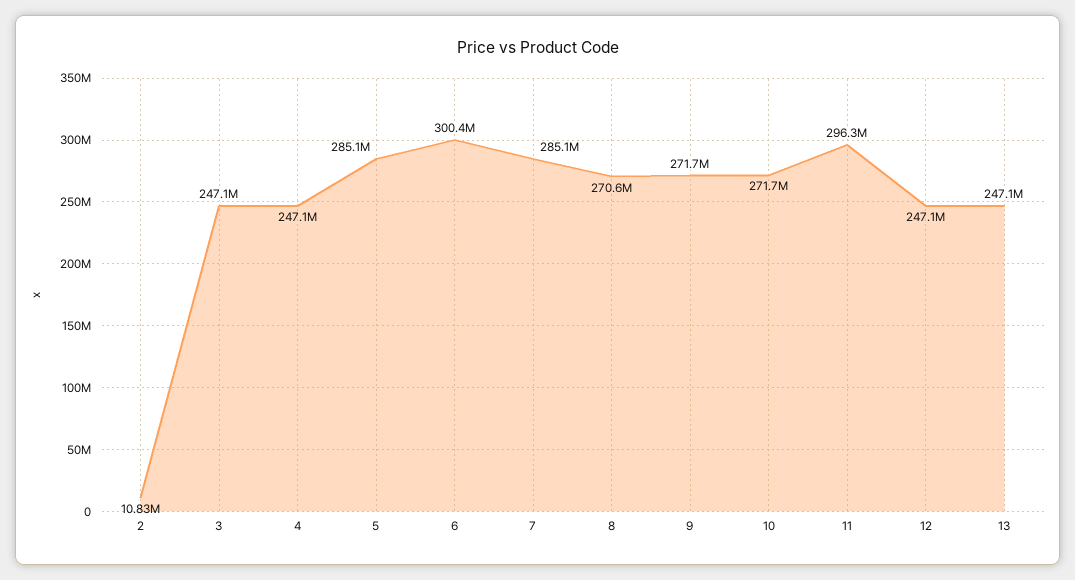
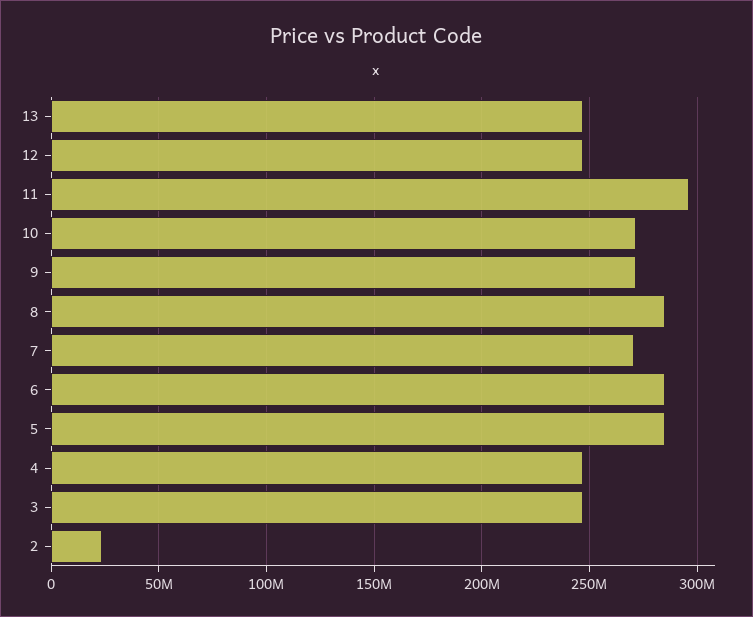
2: 10830000 -> 25000000
6: 300400000 -> 285000000
7: 285100000 -> 270000000
8: 270600000 -> 285000000

